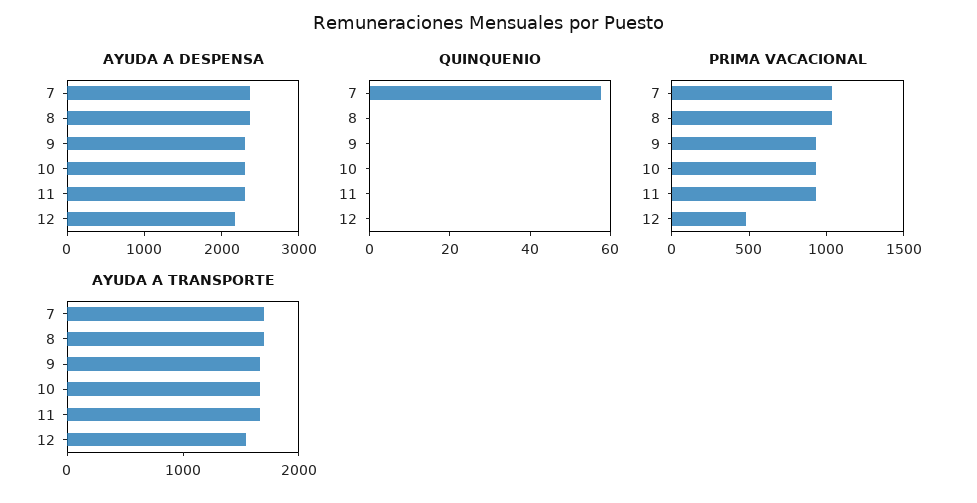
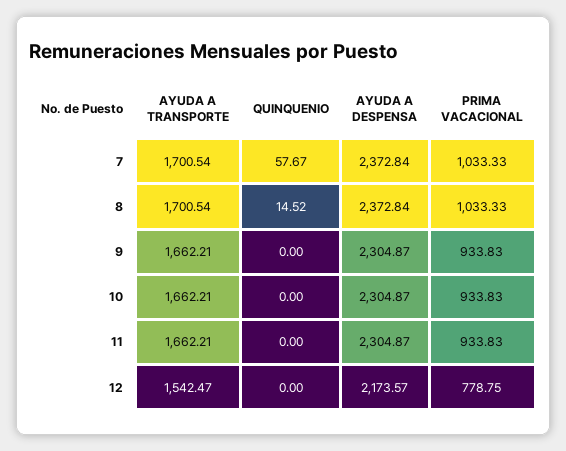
QUINQUENIO, 8: 0 -> 14.52
PRIMA VACACIONAL, 12: 500 -> 778.75

